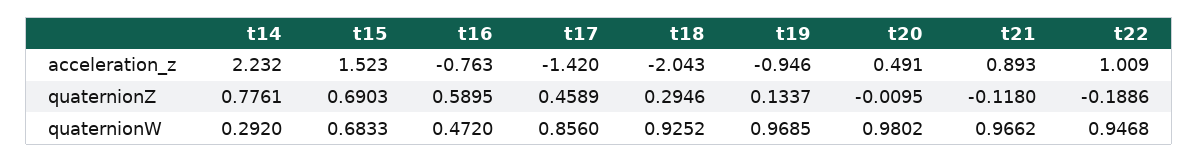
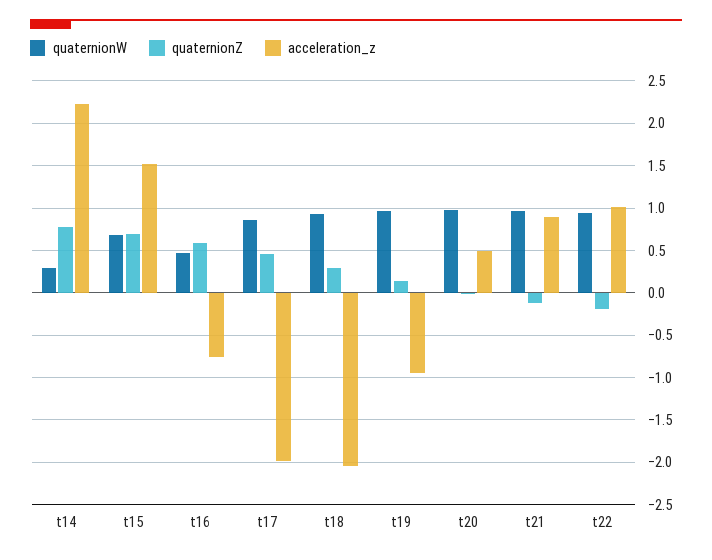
acceleration_z, t17: -1.42 -> -2

